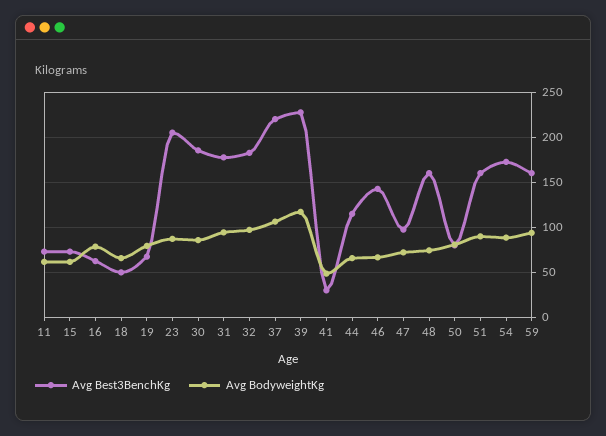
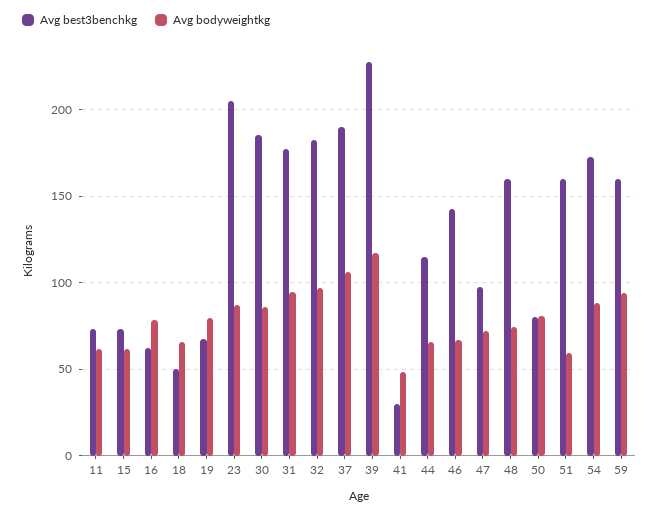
Avg Best3BenchKg, 37: 220 -> 190
Avg BodyweightKg, 51: 90 -> 60

